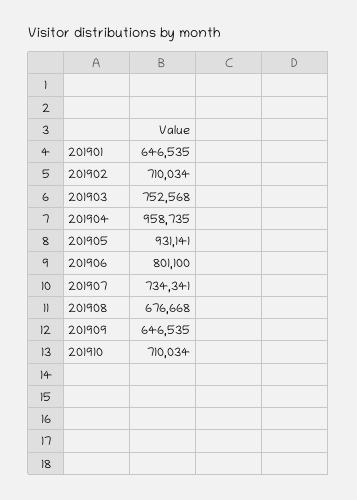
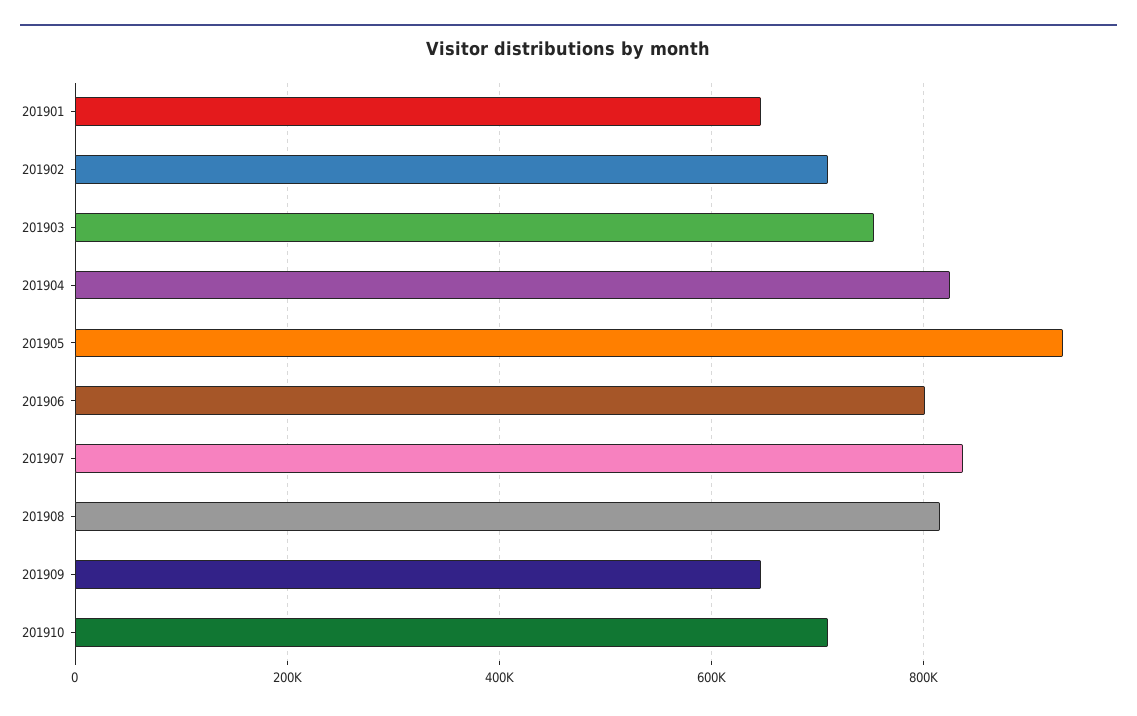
201904: 958735 -> 820000
201907: 734341 -> 840000
201908: 676668 -> 820000

